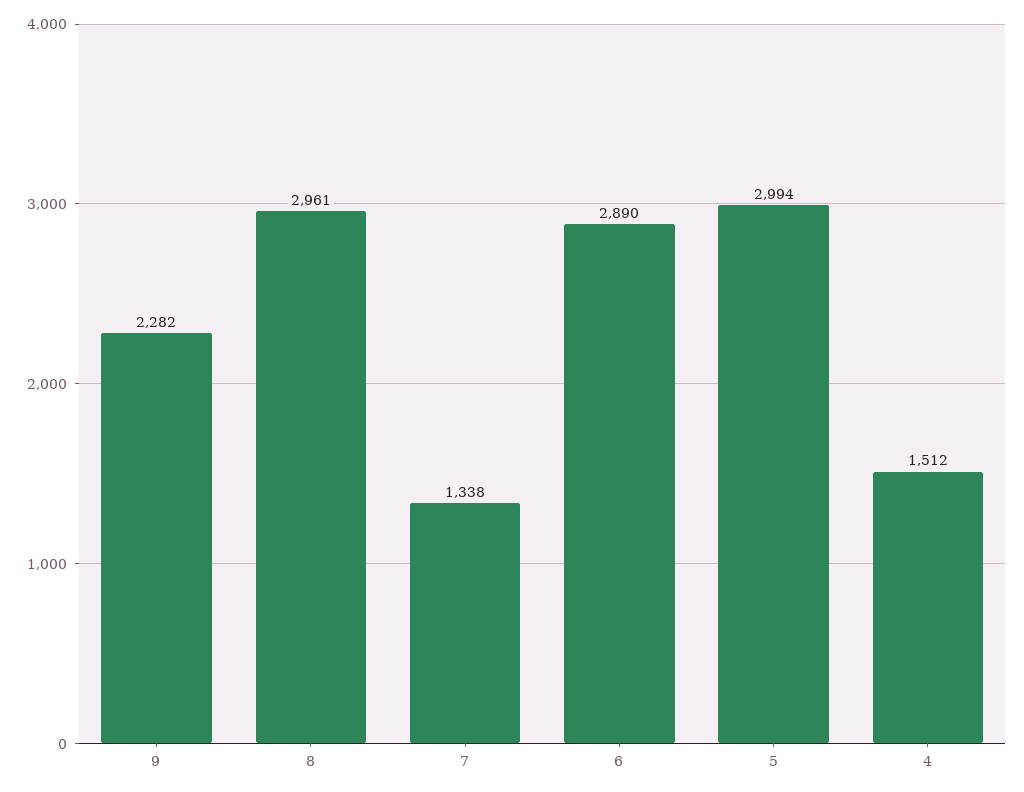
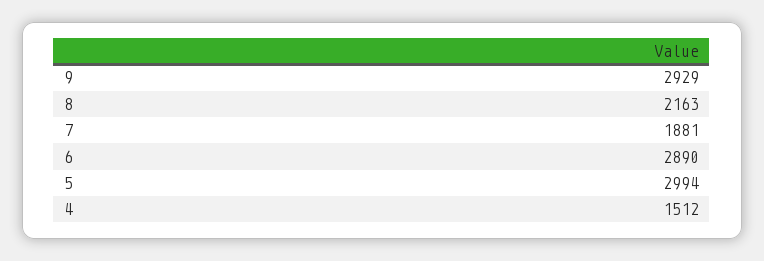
9: 2282 -> 2929
8: 2961 -> 2163
7: 1338 -> 1881

